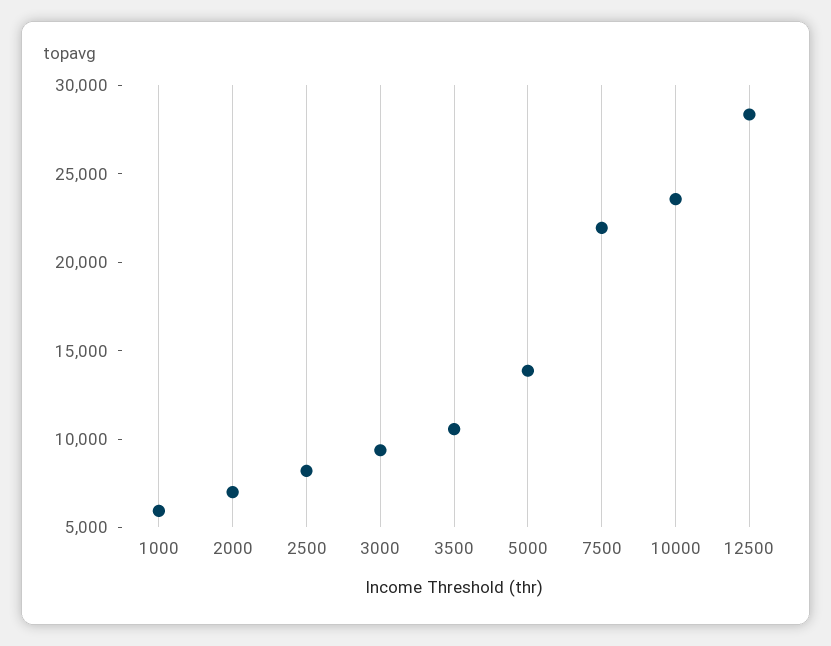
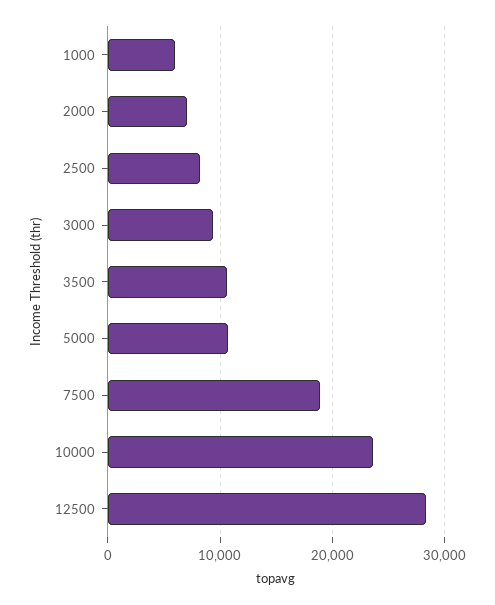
5000: 14000 -> 11000
7500: 22000 -> 19000

